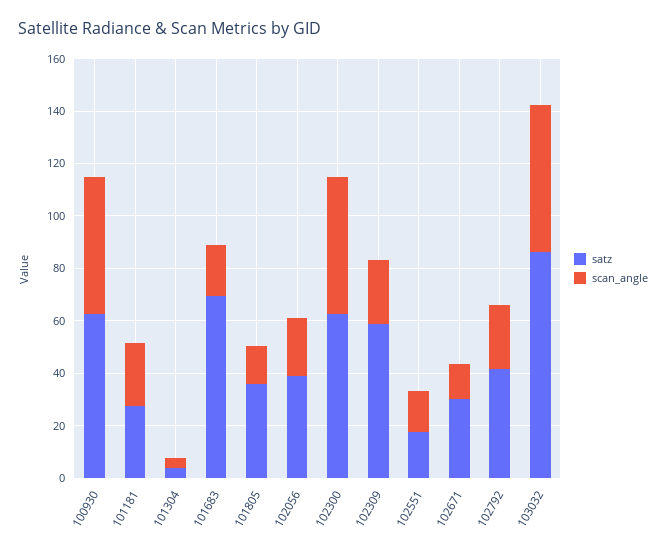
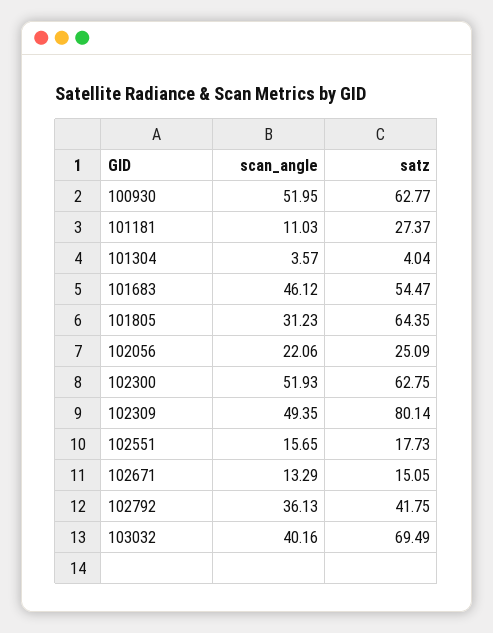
scan_angle, 101181: 25 -> 11.03
satz, 101683: 70 -> 54.47
scan_angle, 101683: 20 -> 46.12
satz, 101805: 35 -> 64.35
scan_angle, 101805: 15 -> 31.23
satz, 102056: 40 -> 25.09
satz, 102309: 60 -> 80.14
scan_angle, 102309: 25 -> 49.35
satz, 102671: 30 -> 15.05
scan_angle, 102792: 25 -> 36.13
satz, 103032: 85 -> 69.49
scan_angle, 103032: 55 -> 40.16

